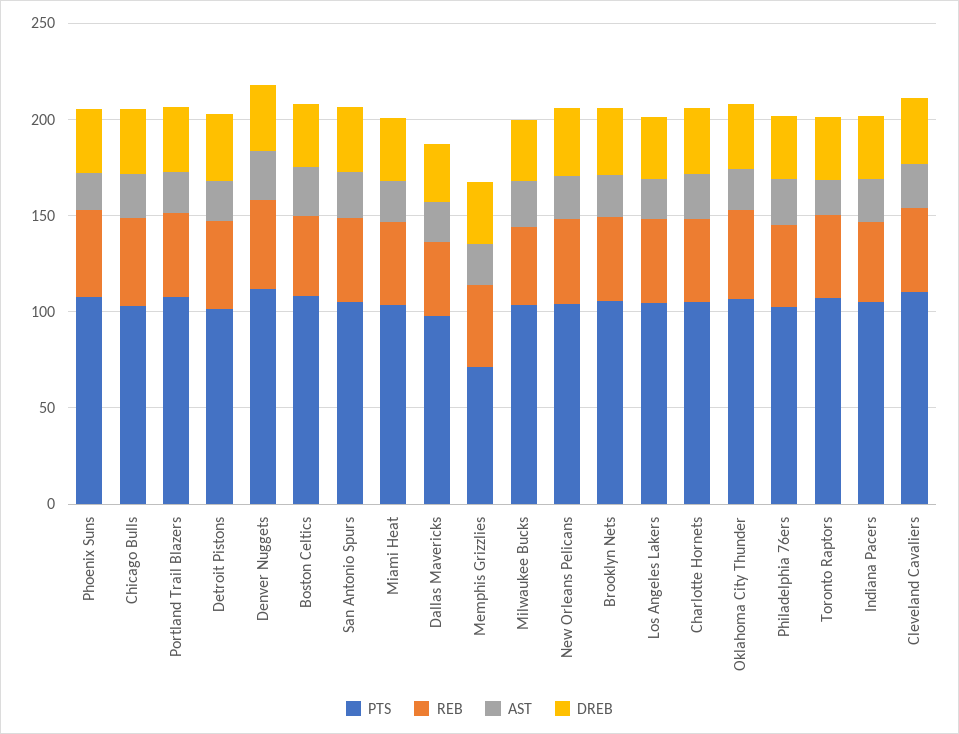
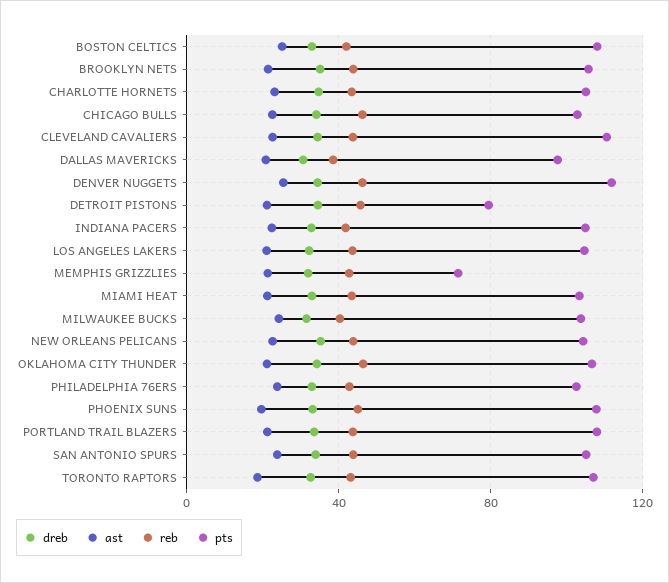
PTS, Detroit Pistons: 100 -> 80

